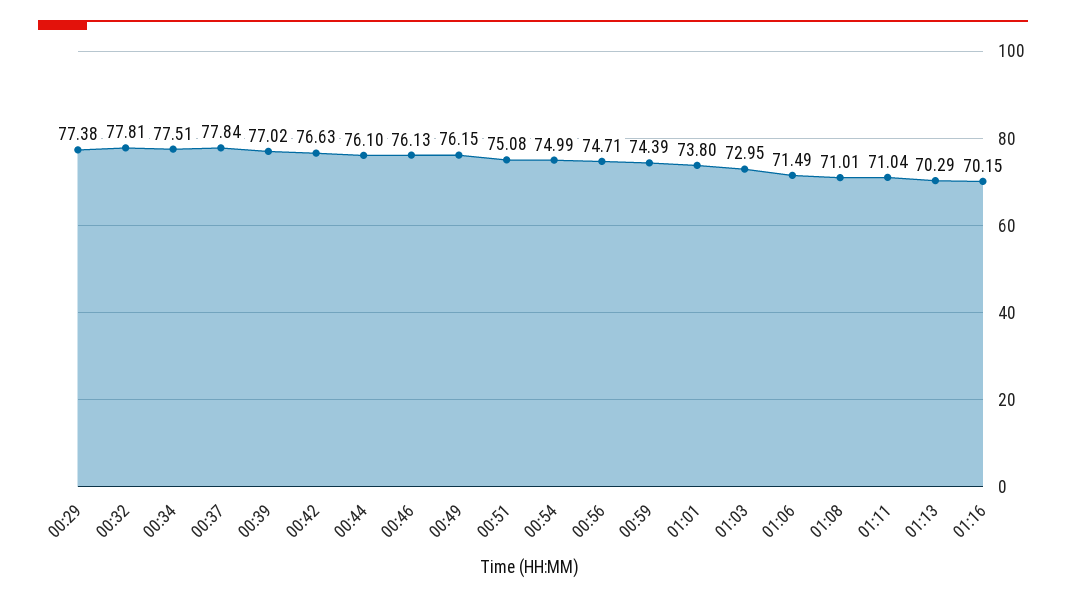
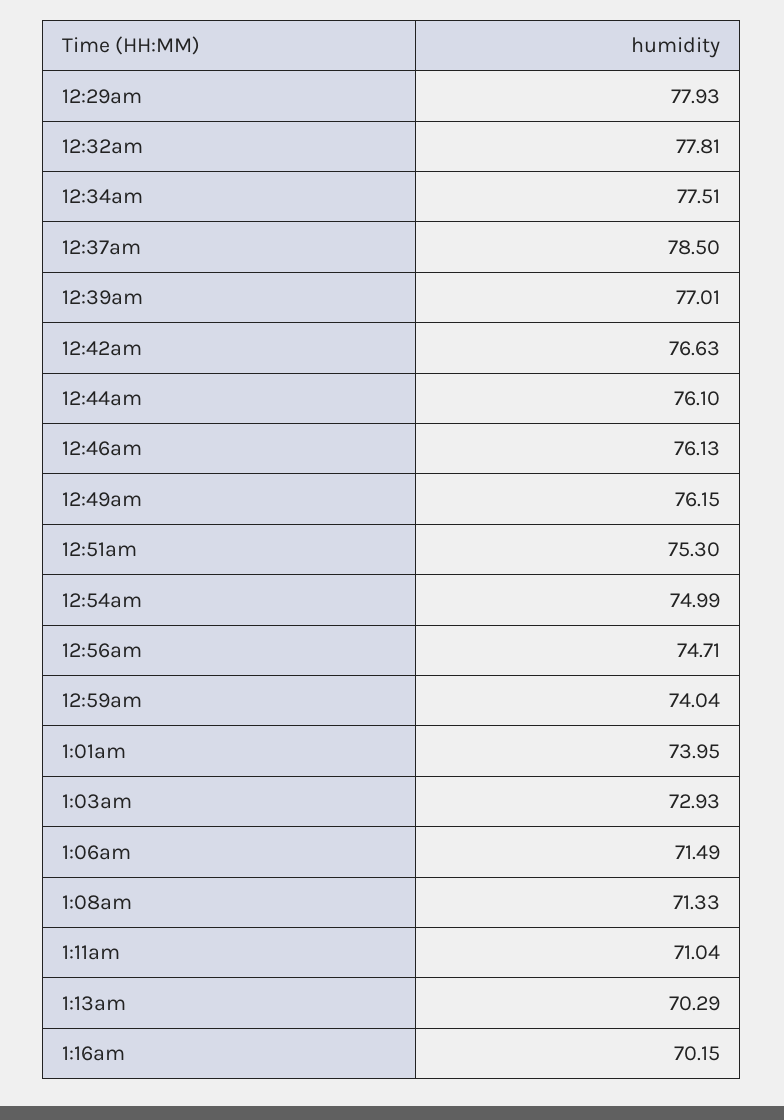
00:29: 77.38 -> 77.93
00:37: 77.84 -> 78.5
00:39: 77.02 -> 77.01
00:51: 75.08 -> 75.3
00:59: 74.39 -> 74.04
01:01: 73.8 -> 73.95
01:03: 72.95 -> 72.93
01:08: 71.01 -> 71.33

